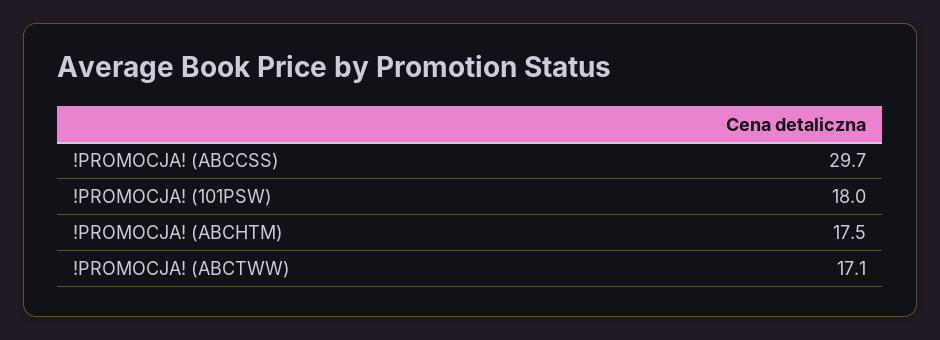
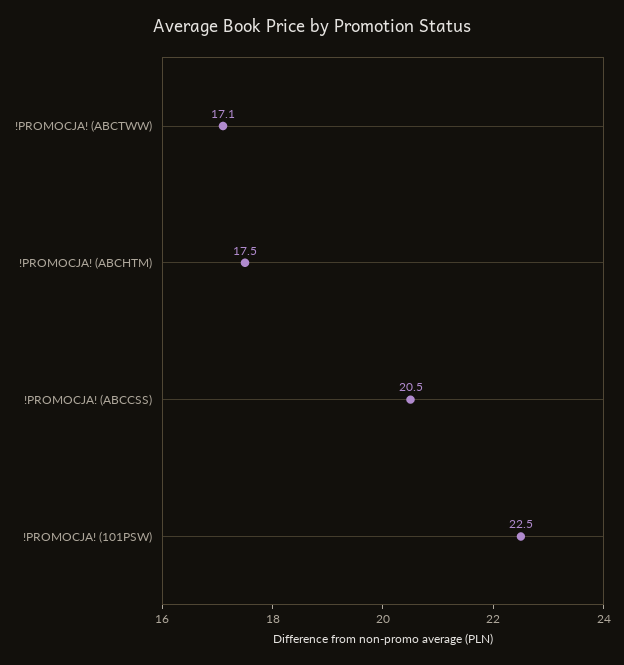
!PROMOCJA! (ABCCSS): 29.7 -> 20.5
!PROMOCJA! (101PSW): 18 -> 22.5

